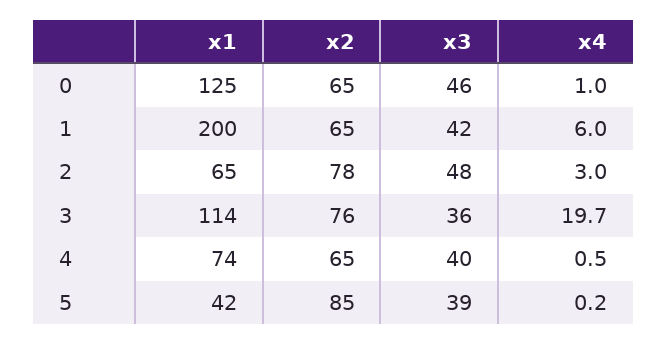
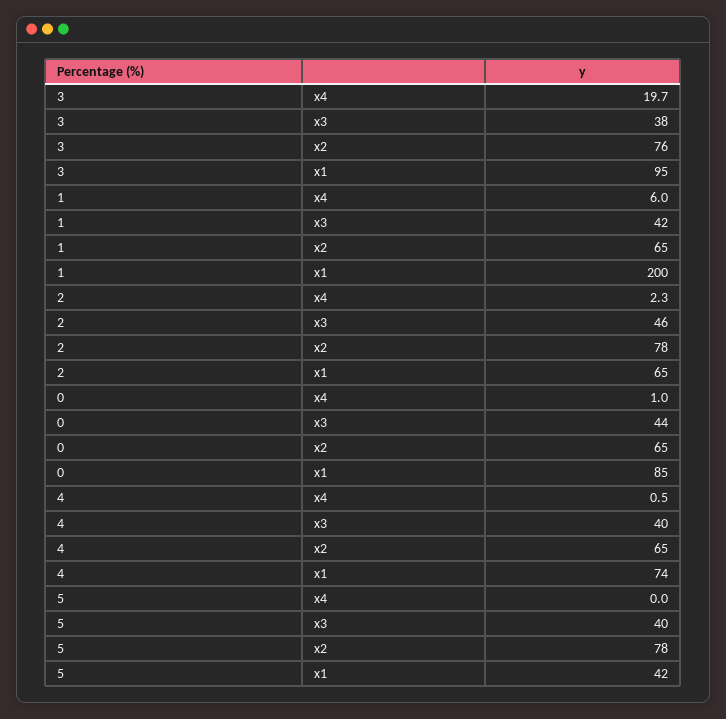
x1, 0: 125 -> 85
x3, 0: 46 -> 44
x3, 2: 48 -> 46
x4, 2: 3 -> 2.3
x1, 3: 114 -> 95
x3, 3: 36 -> 38
x2, 5: 85 -> 78
x3, 5: 39 -> 40
x4, 5: 0.2 -> 0

